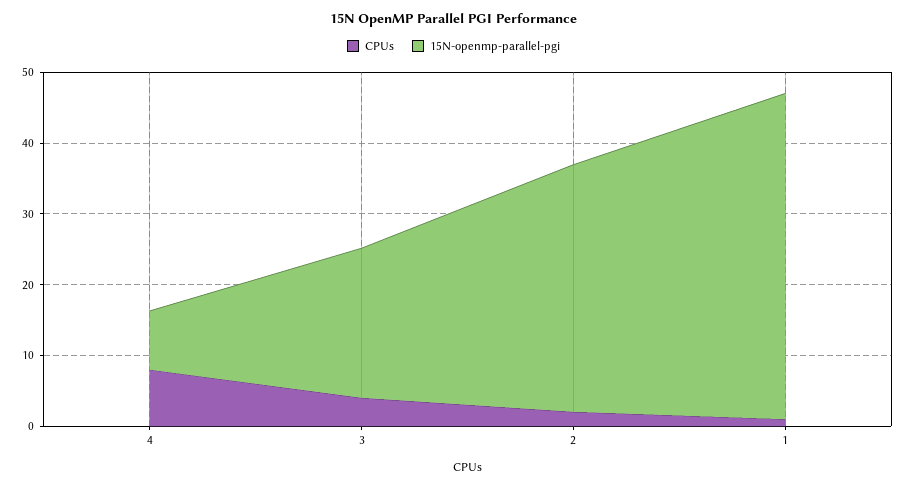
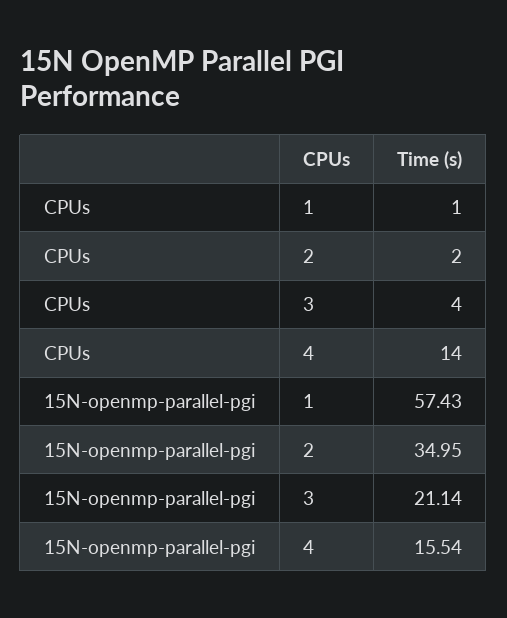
CPUs, 4: 8 -> 14
15N-openmp-parallel-pgi, 4: 8 -> 15.54
15N-openmp-parallel-pgi, 1: 46 -> 57.43

